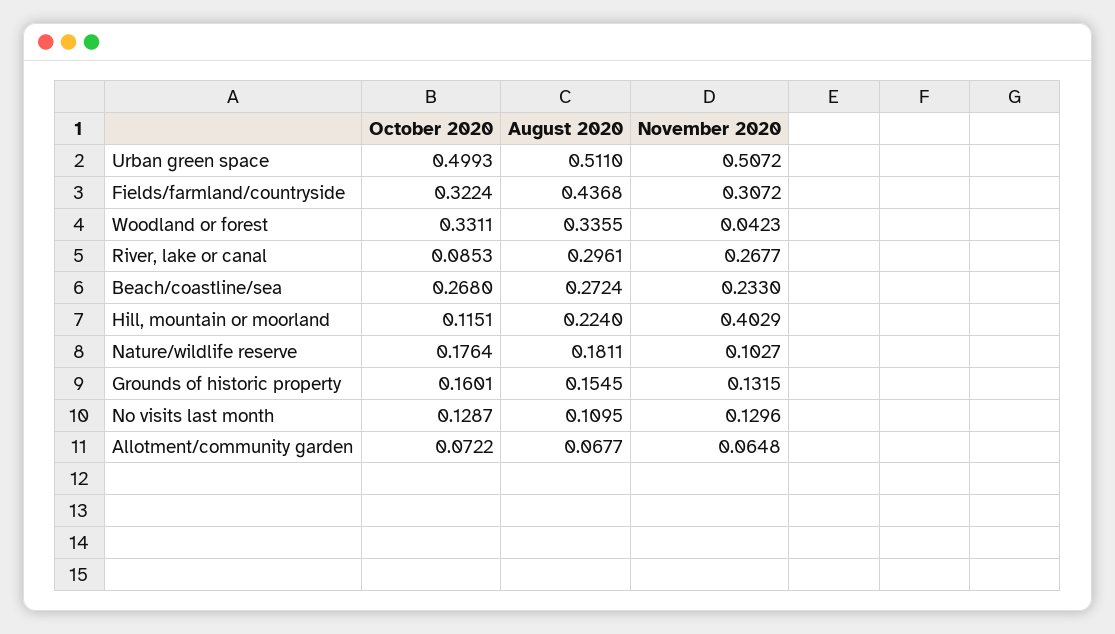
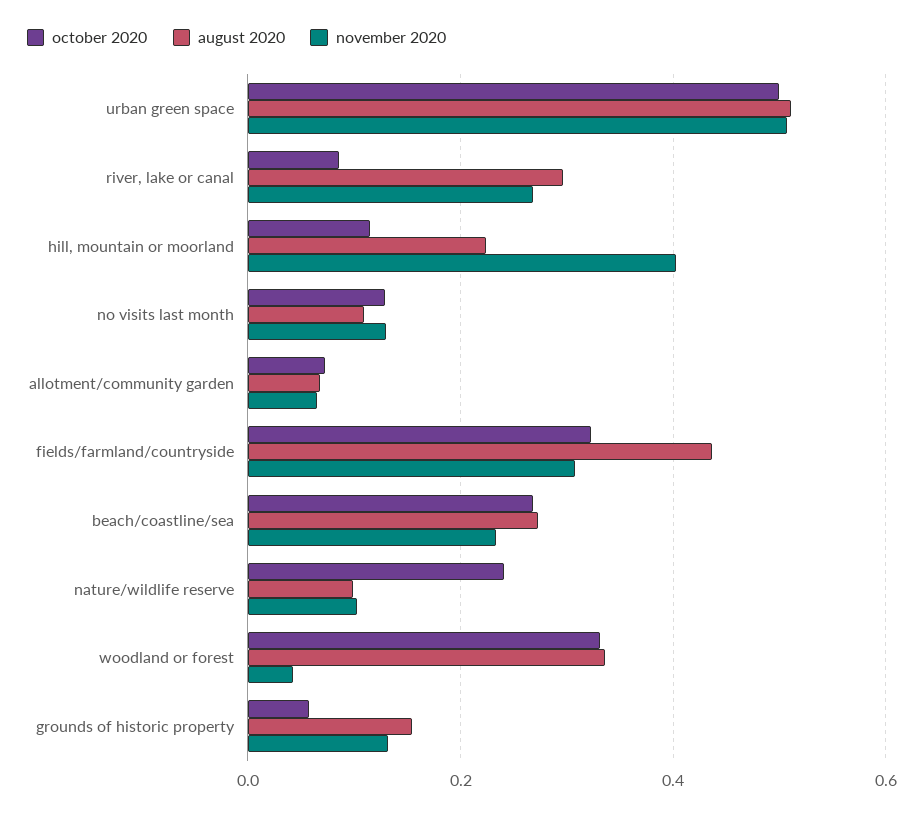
October 2020, Nature/wildlife reserve: 0.1764 -> 0.24
August 2020, Nature/wildlife reserve: 0.1811 -> 0.1
October 2020, Grounds of historic property: 0.1601 -> 0.06

